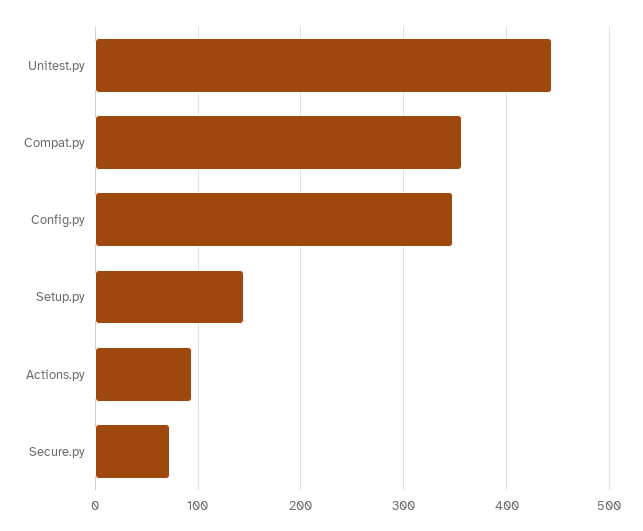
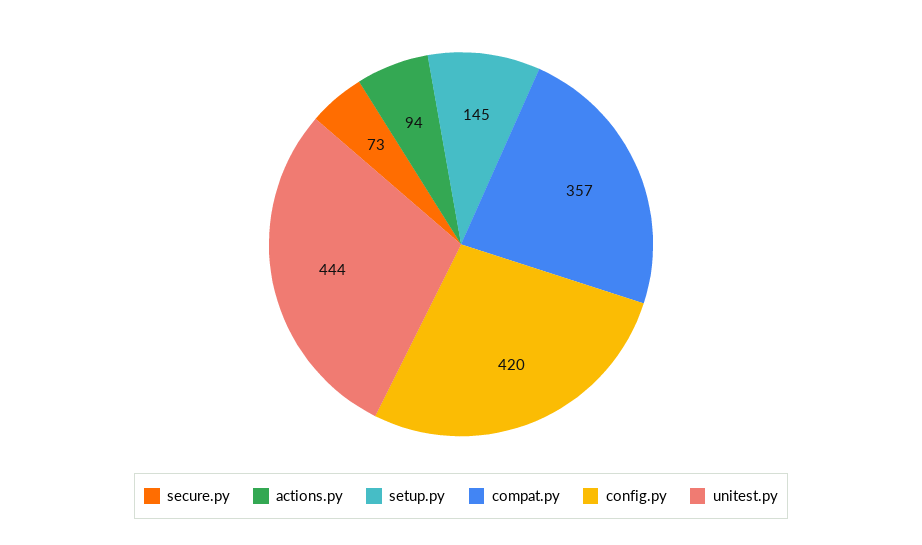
Config.py: 350 -> 420

